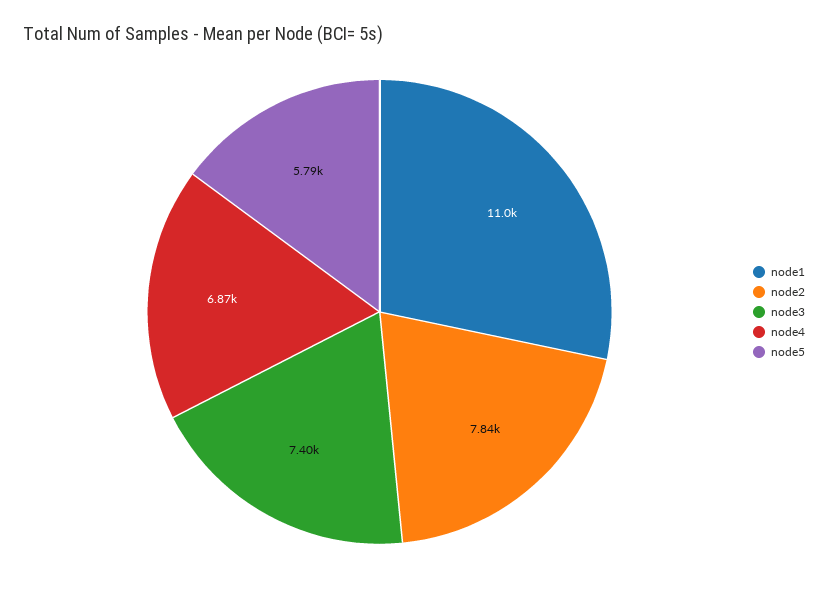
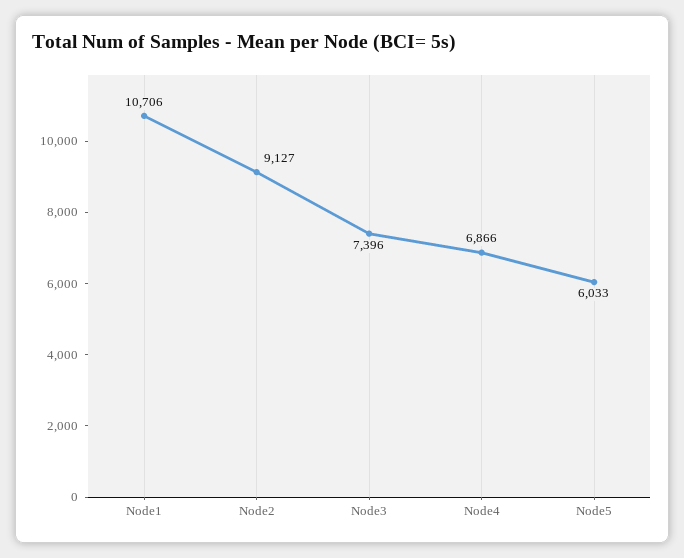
node1: 11000 -> 10706
node2: 7840 -> 9127
node5: 5790 -> 6033

